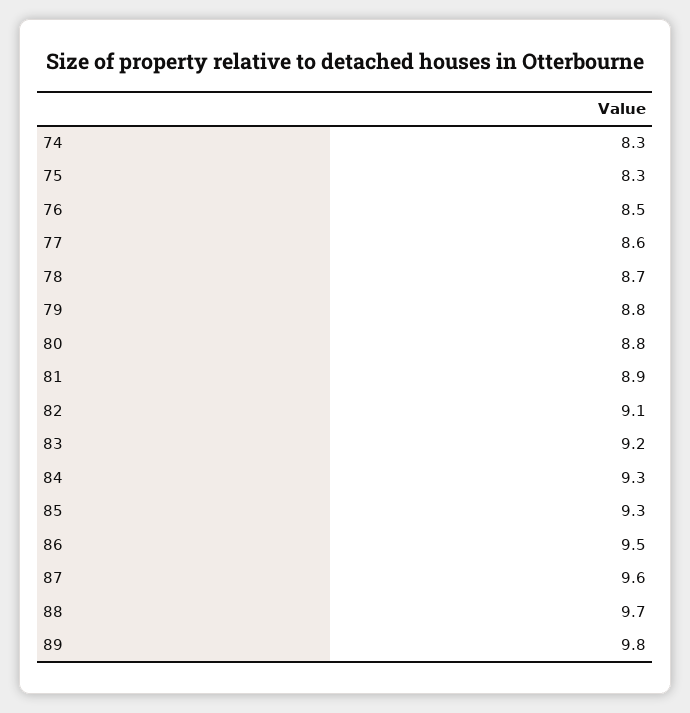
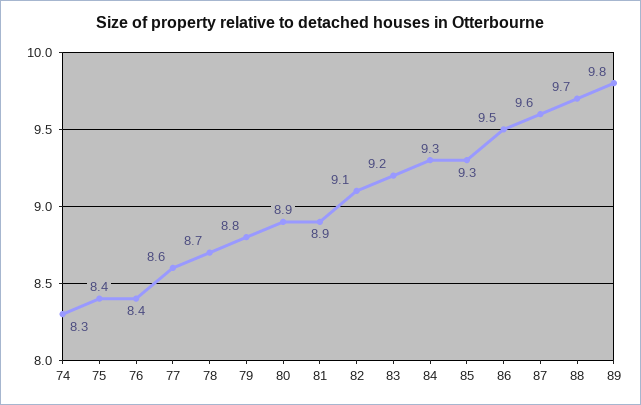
75: 8.3 -> 8.4
76: 8.5 -> 8.4
80: 8.8 -> 8.9

